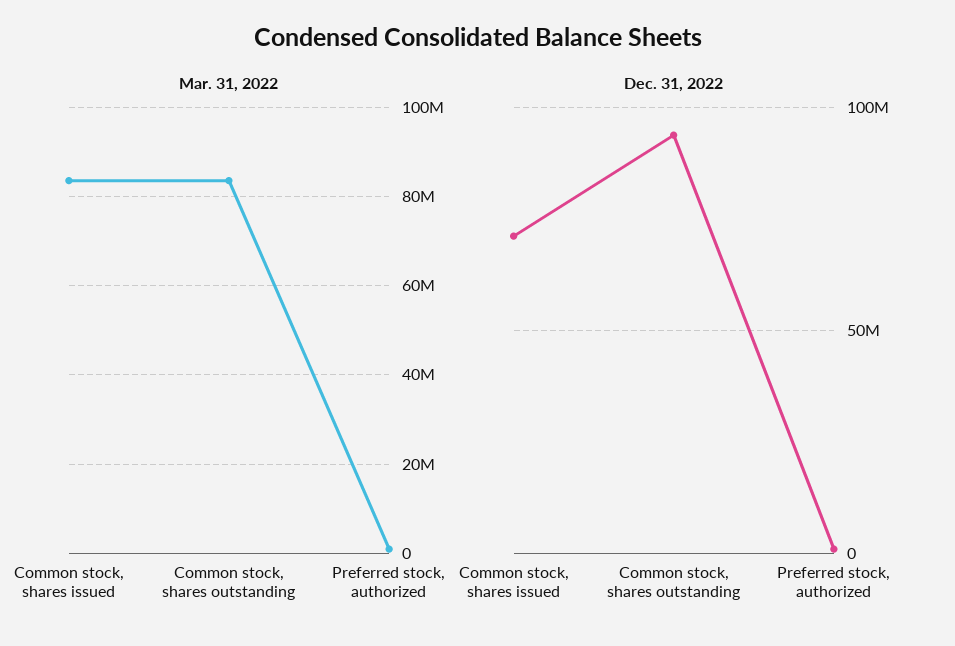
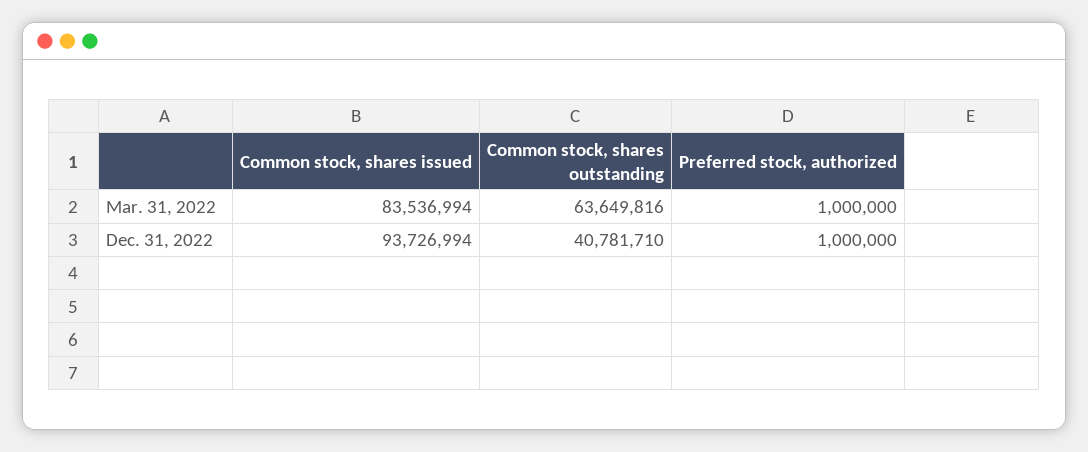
Mar. 31, 2022, Common stock, shares outstanding: 84000000 -> 63649816
Dec. 31, 2022, Common stock, shares issued: 70000000 -> 93726994
Dec. 31, 2022, Common stock, shares outstanding: 95000000 -> 40781710

